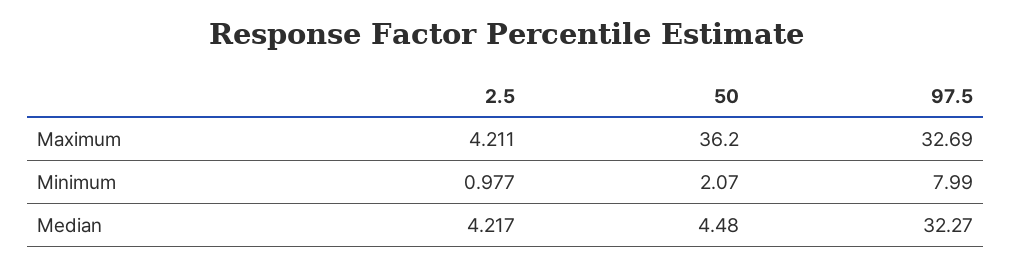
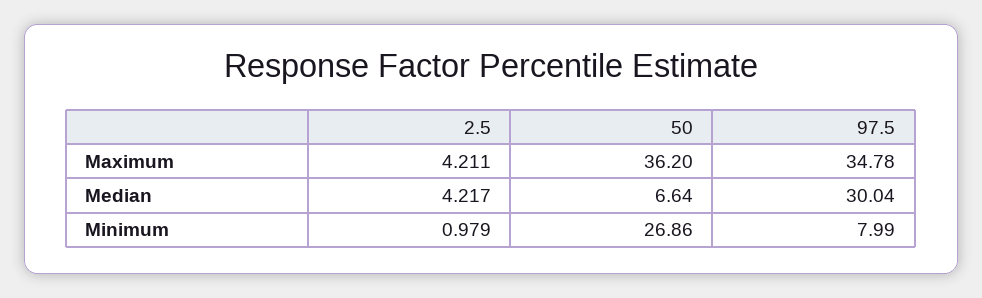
97.5, Maximum: 32.69 -> 34.78
2.5, Minimum: 0.977 -> 0.979
50, Minimum: 2.07 -> 26.86
50, Median: 4.48 -> 6.64
97.5, Median: 32.27 -> 30.04

